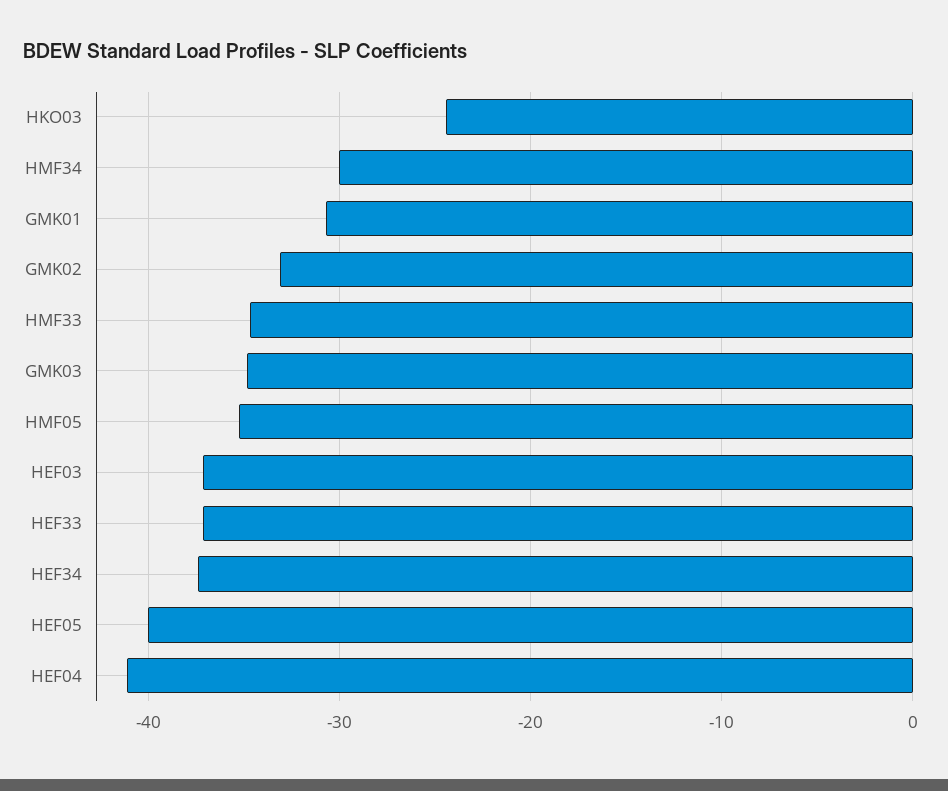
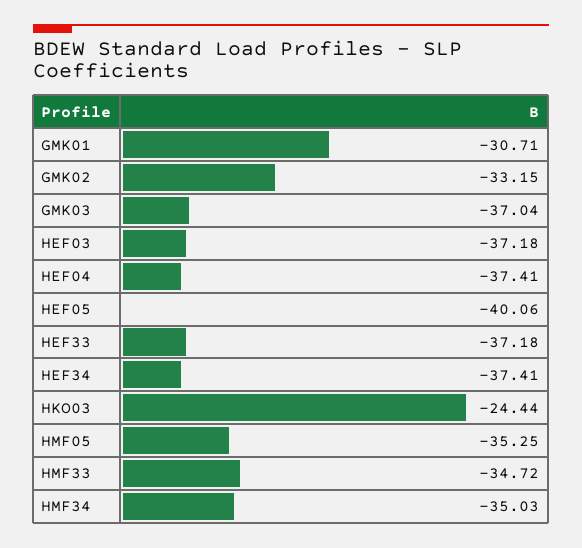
HMF34: -30 -> -35.03
GMK03: -35 -> -37.04
HEF04: -41 -> -37.41

